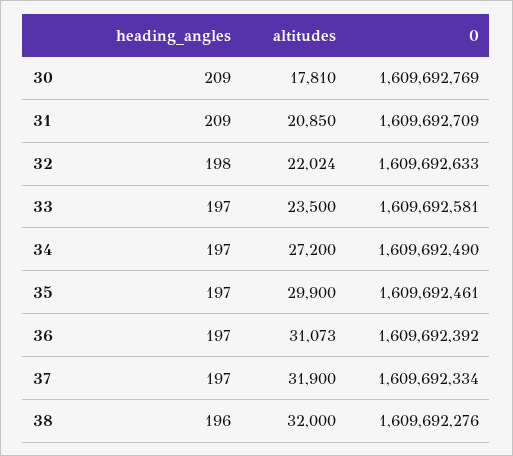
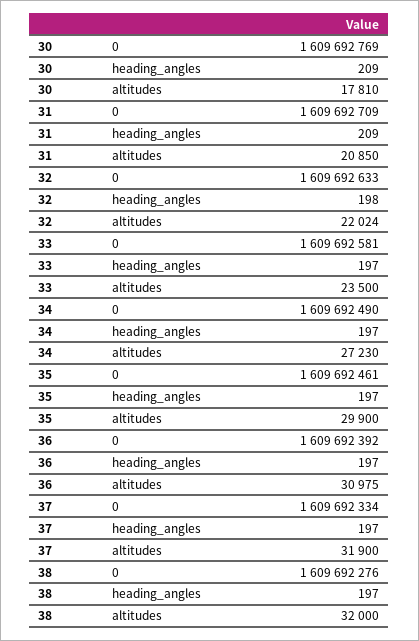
altitudes, 34: 27200 -> 27230
altitudes, 36: 31073 -> 30975
heading_angles, 38: 196 -> 197

